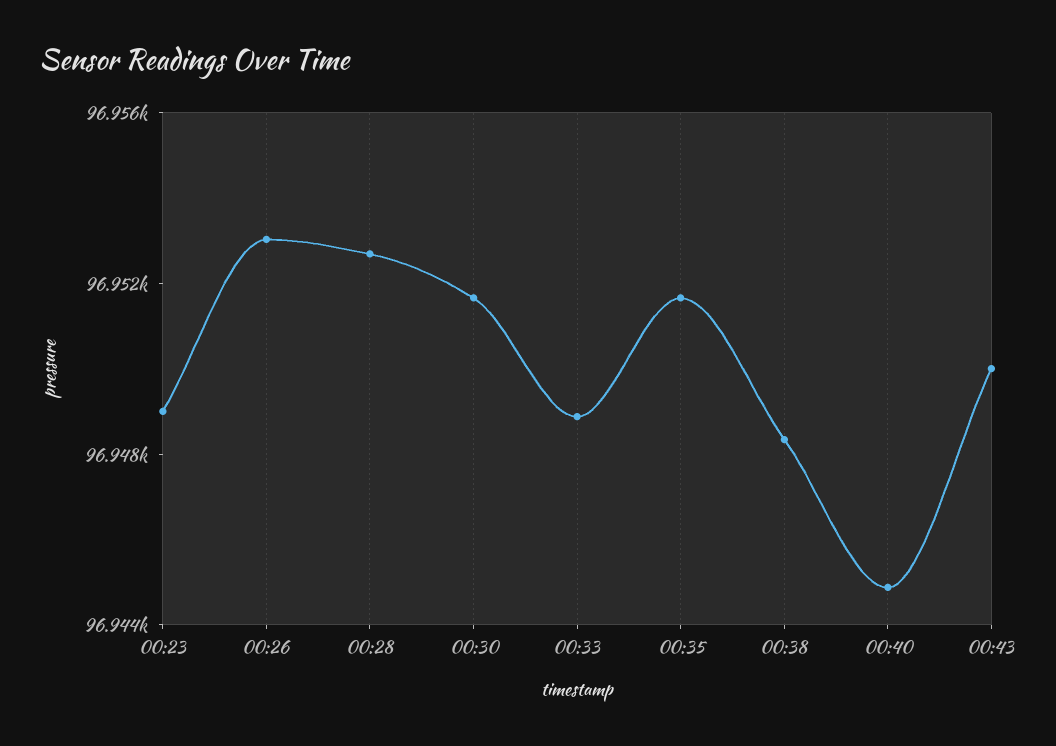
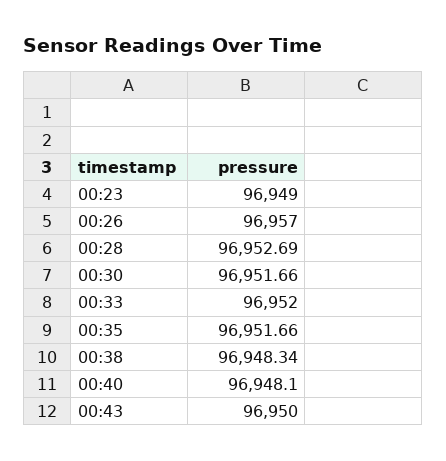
00:26: 96953 -> 96957
00:33: 96949 -> 96952
00:40: 96945 -> 96948.1

